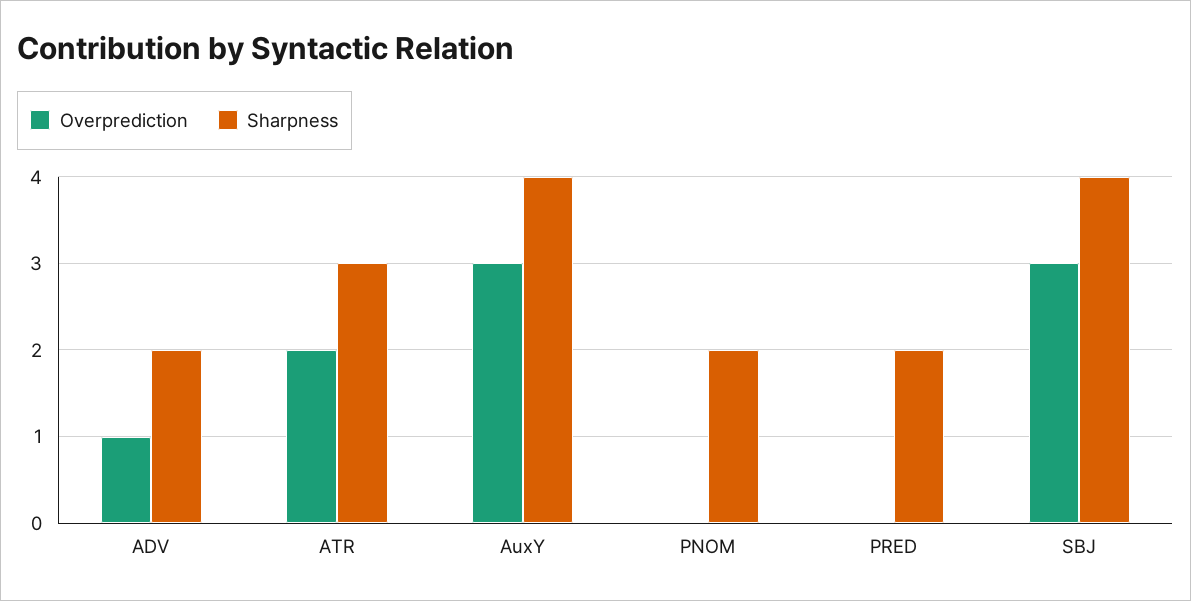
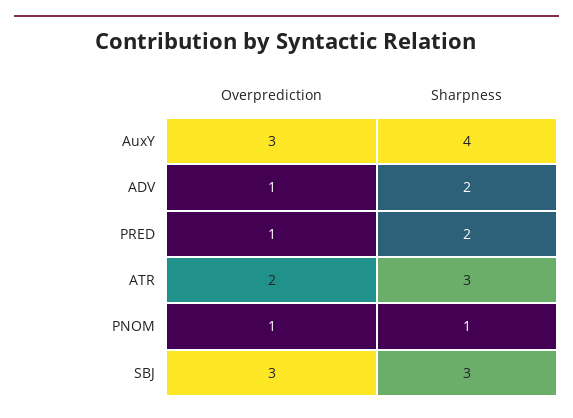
Overprediction, PNOM: 0 -> 1
Sharpness, PNOM: 2 -> 1
Overprediction, PRED: 0 -> 1
Sharpness, SBJ: 4 -> 3

